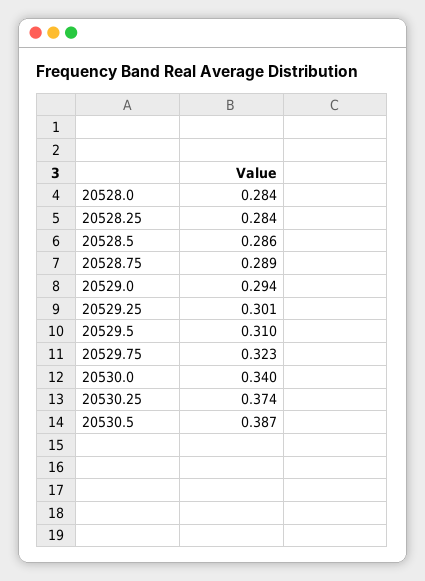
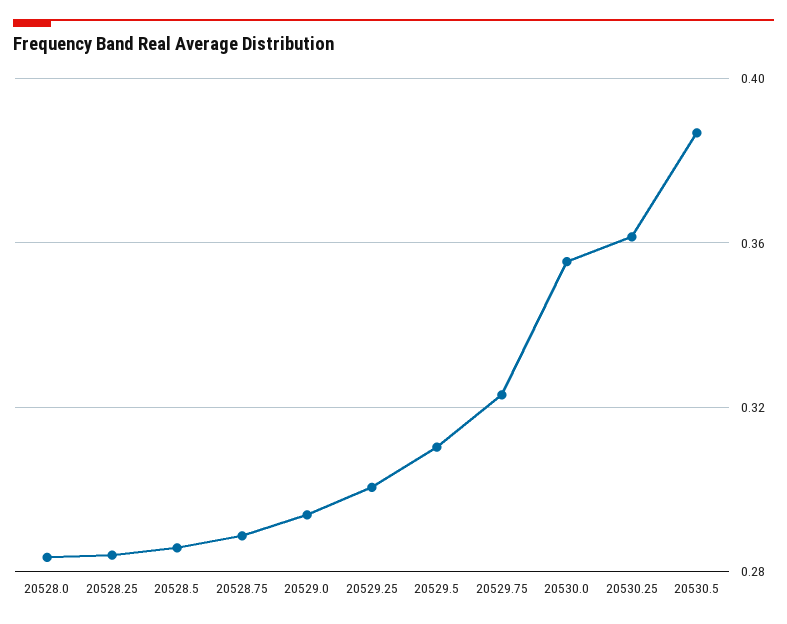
20530.0: 0.34 -> 0.355
20530.25: 0.374 -> 0.36

